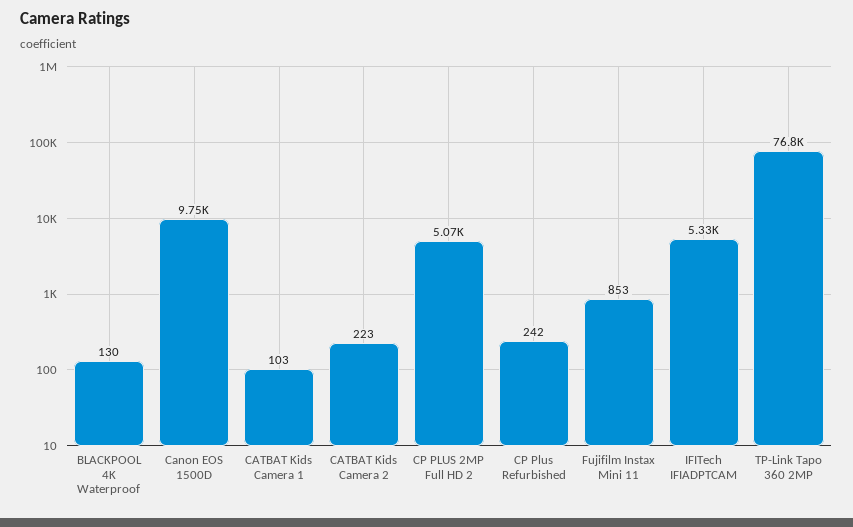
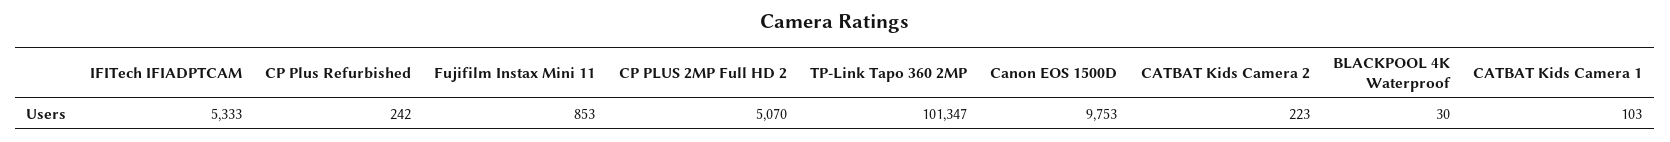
BLACKPOOL 4K Waterproof: 130 -> 30
TP-Link Tapo 360 2MP: 76800 -> 101347

